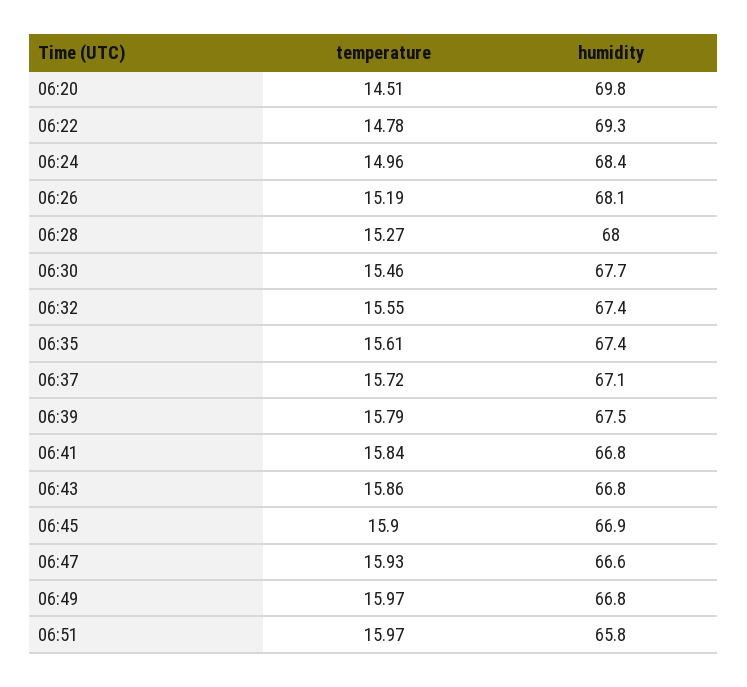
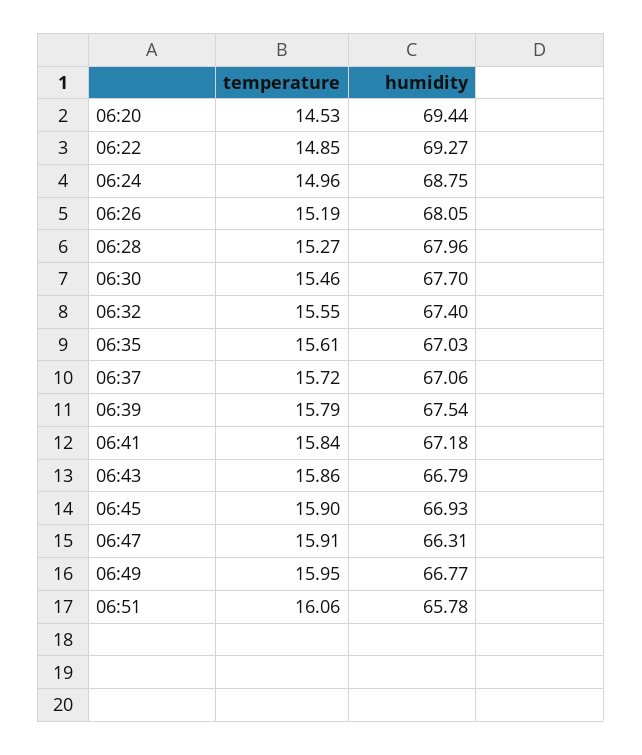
temperature, 06:20: 14.51 -> 14.53
humidity, 06:20: 69.8 -> 69.44
temperature, 06:22: 14.78 -> 14.85
humidity, 06:24: 68.4 -> 68.75
humidity, 06:35: 67.4 -> 67.03
humidity, 06:41: 66.8 -> 67.18
temperature, 06:47: 15.93 -> 15.91
humidity, 06:47: 66.6 -> 66.31
temperature, 06:49: 15.97 -> 15.95
temperature, 06:51: 15.97 -> 16.06

